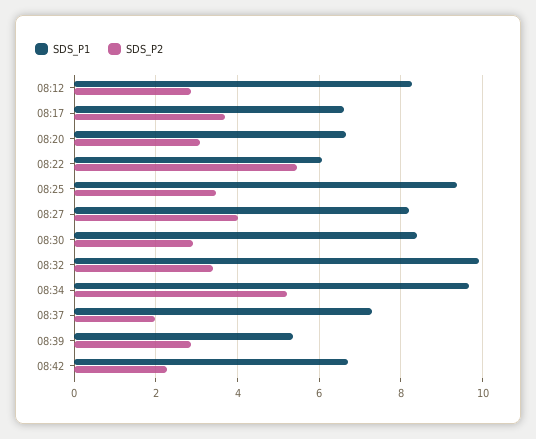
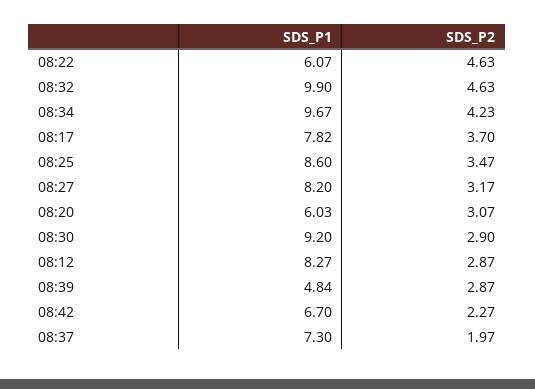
SDS_P1, 08:17: 6.6 -> 7.82
SDS_P1, 08:20: 6.6 -> 6.03
SDS_P2, 08:22: 5.4 -> 4.63
SDS_P1, 08:25: 9.4 -> 8.6
SDS_P2, 08:27: 4 -> 3.17
SDS_P1, 08:30: 8.4 -> 9.2
SDS_P2, 08:32: 3.4 -> 4.63
SDS_P2, 08:34: 5.2 -> 4.23
SDS_P1, 08:39: 5.4 -> 4.84

